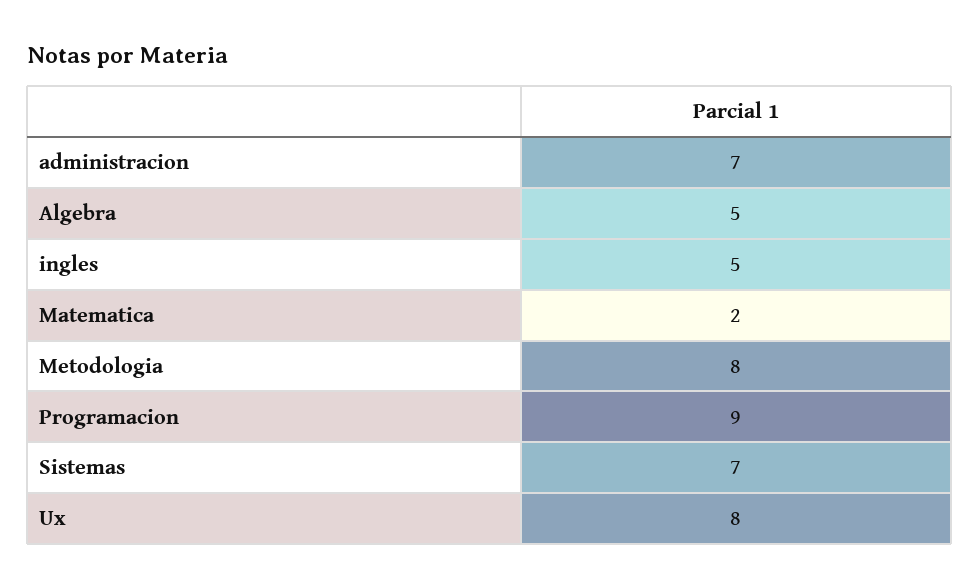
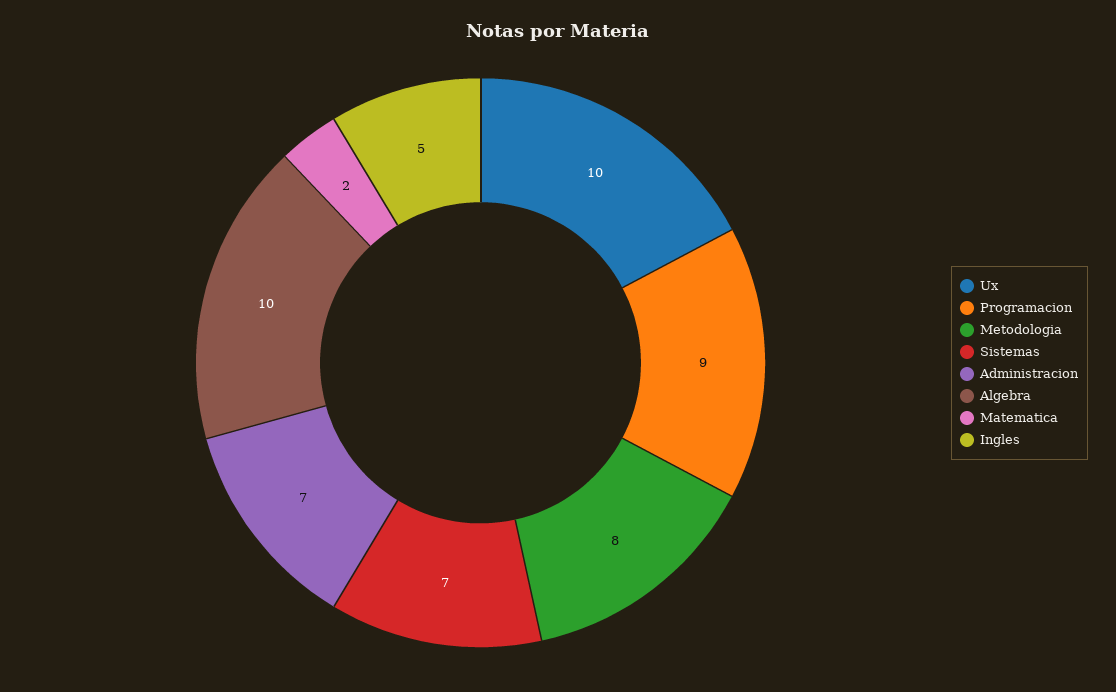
Algebra: 5 -> 10
Ux: 8 -> 10

